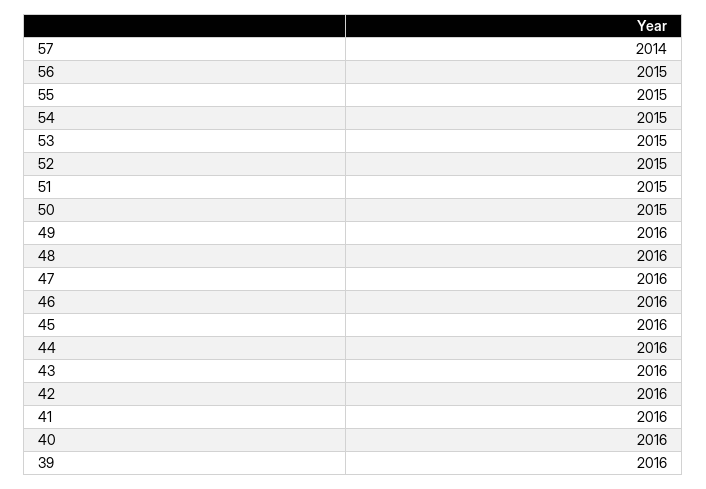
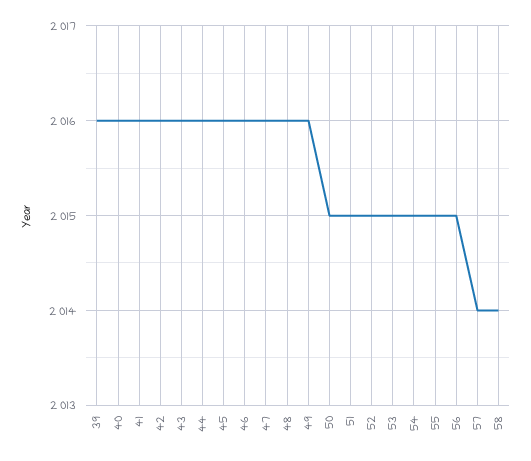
58: none -> 2014

